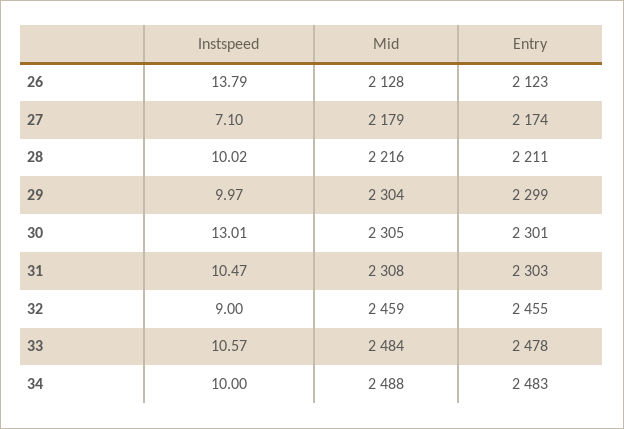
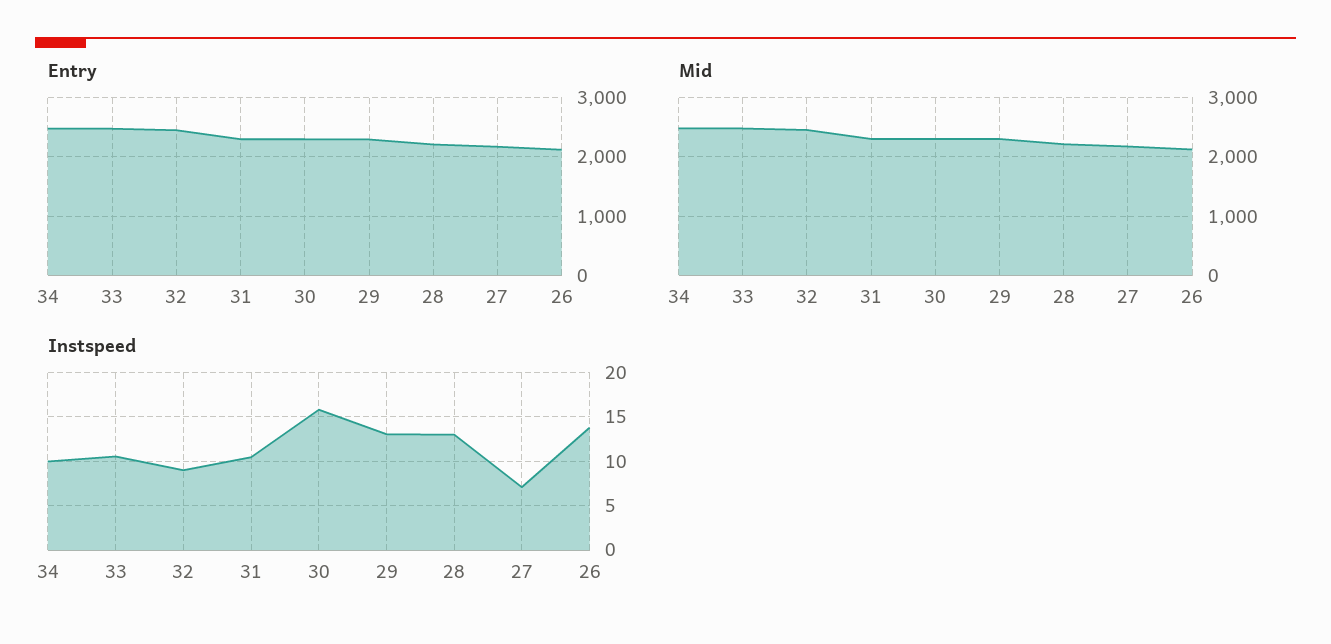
Instspeed, 28: 10.02 -> 13
Instspeed, 29: 9.97 -> 13
Instspeed, 30: 13.01 -> 16

